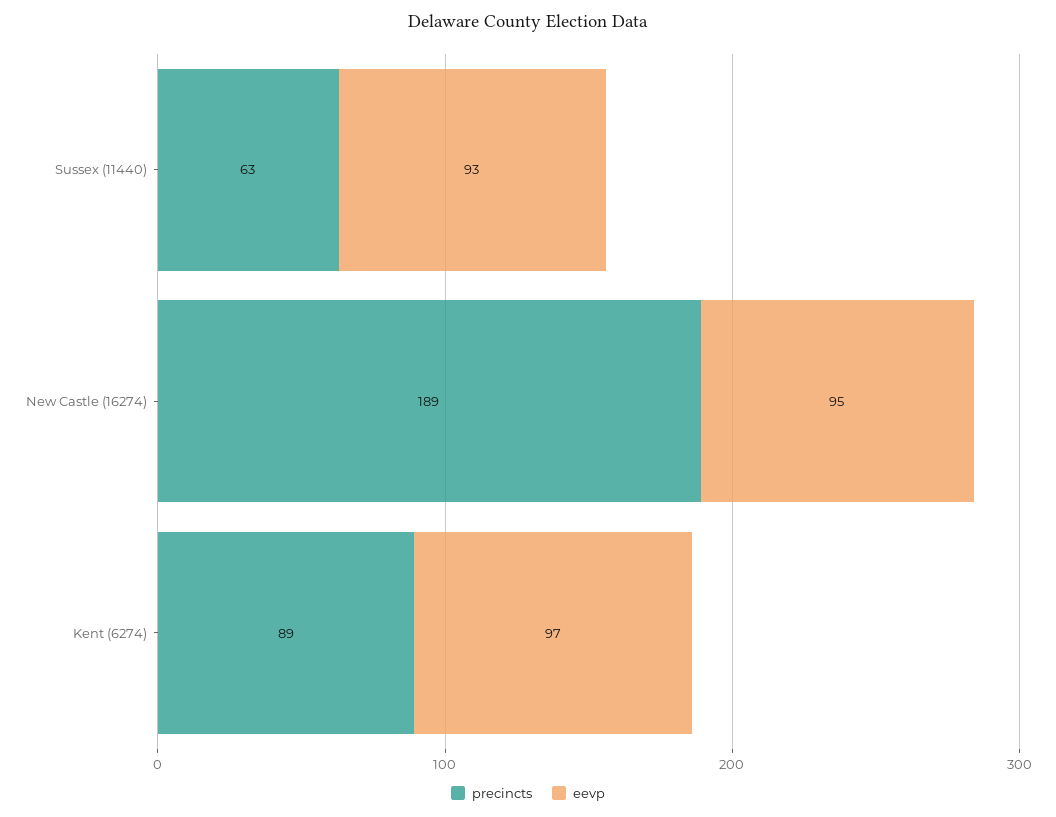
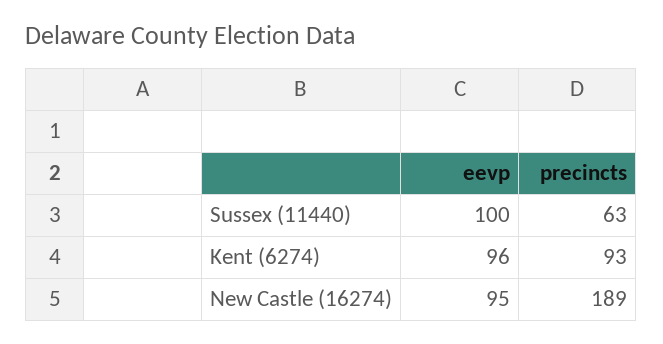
eevp, Sussex (11440): 93 -> 100
precincts, Kent (6274): 89 -> 93
eevp, Kent (6274): 97 -> 96

